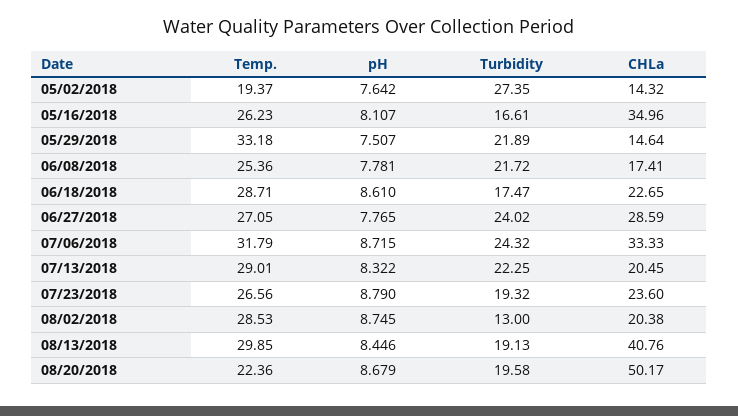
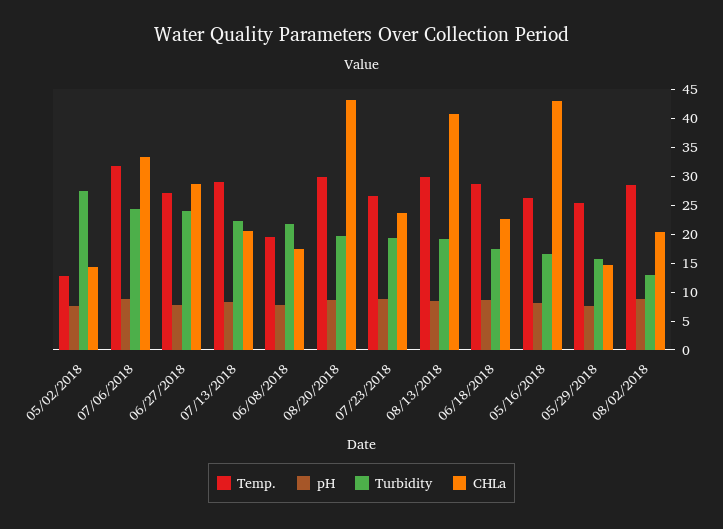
Temp., 05/02/2018: 19.37 -> 12.5
CHLa, 05/16/2018: 34.96 -> 42.5
Temp., 05/29/2018: 33.18 -> 25
Turbidity, 05/29/2018: 21.89 -> 15
Temp., 06/08/2018: 25.36 -> 20
Temp., 08/20/2018: 22.36 -> 30
CHLa, 08/20/2018: 50.17 -> 42.5

